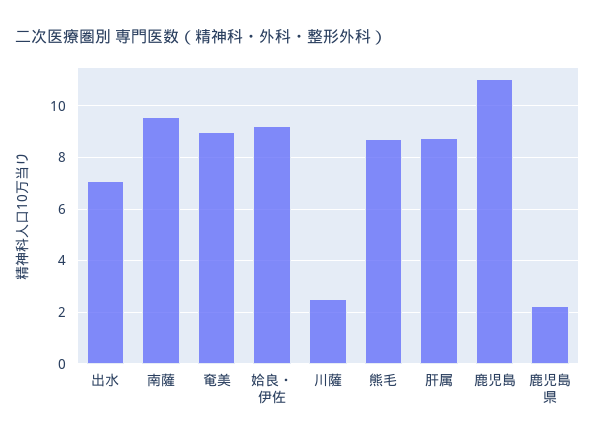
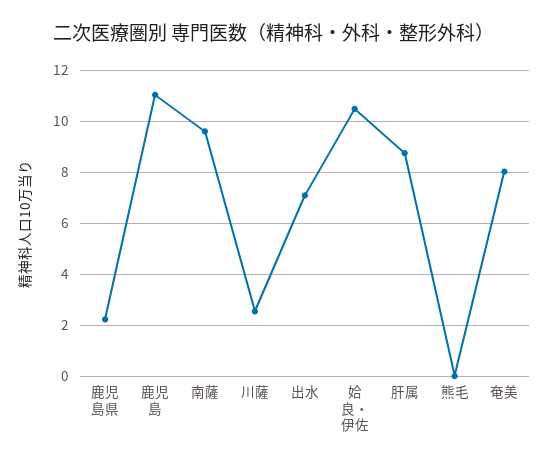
奄美: 9 -> 8
姶良・伊佐: 9.25 -> 10.5
熊毛: 8.75 -> 0

